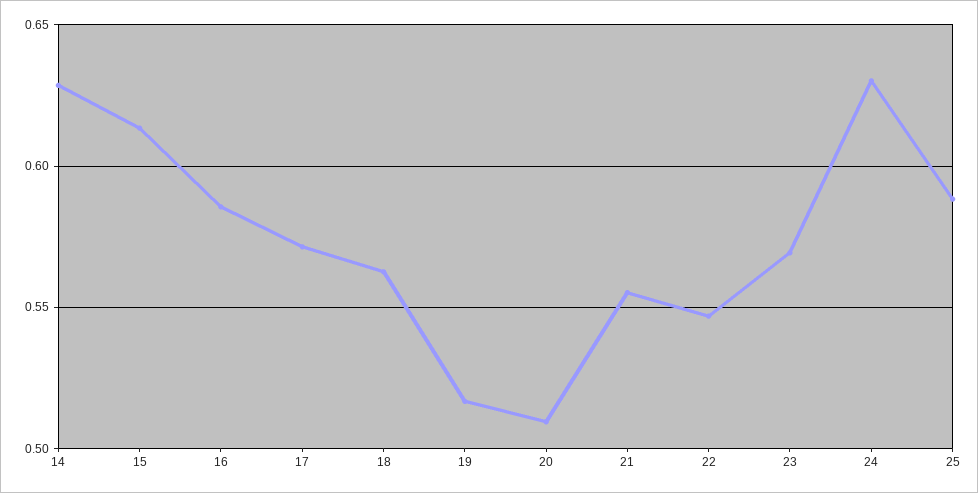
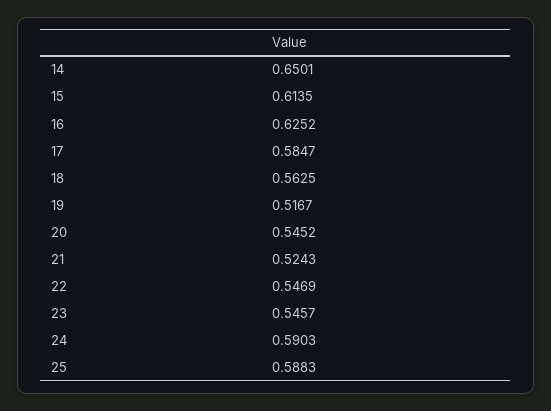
14: 0.63 -> 0.6501
16: 0.585 -> 0.6252
17: 0.57 -> 0.5847
20: 0.51 -> 0.5452
21: 0.555 -> 0.5243
23: 0.57 -> 0.5457
24: 0.63 -> 0.5903

